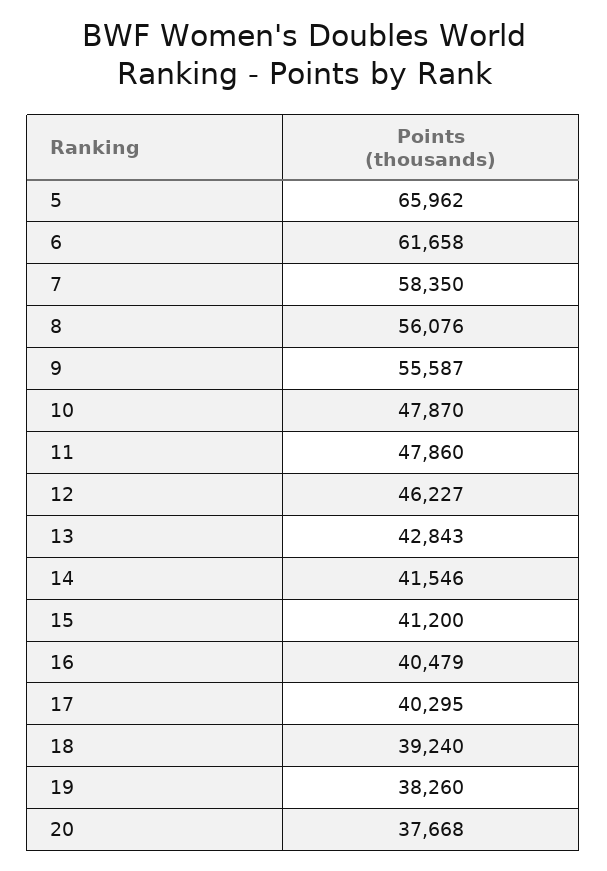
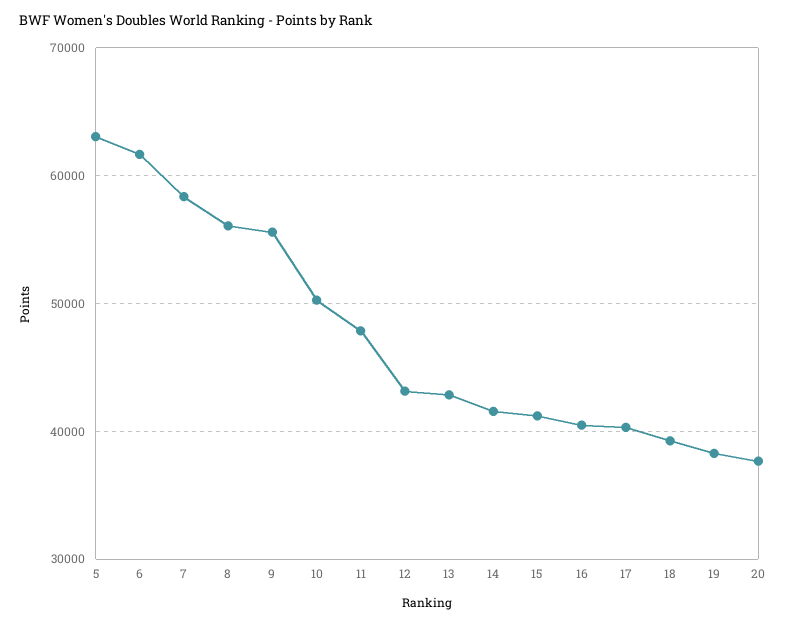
5: 65962 -> 63000
10: 47870 -> 50000
12: 46227 -> 43000

